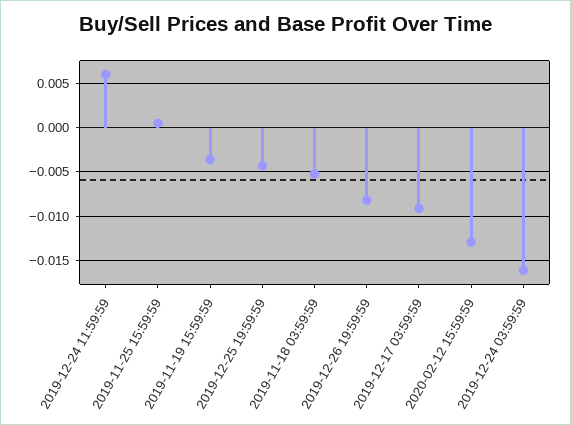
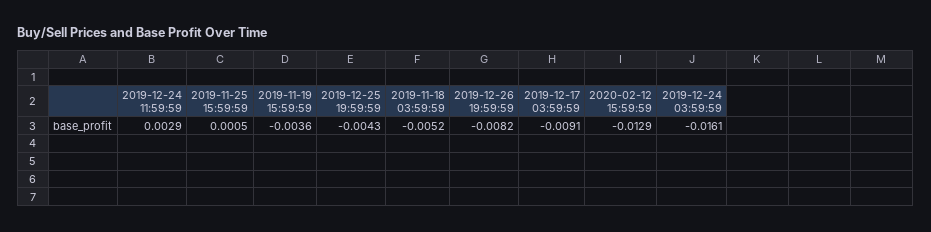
2019-12-24 11:59:59: 0.006 -> 0.0029

